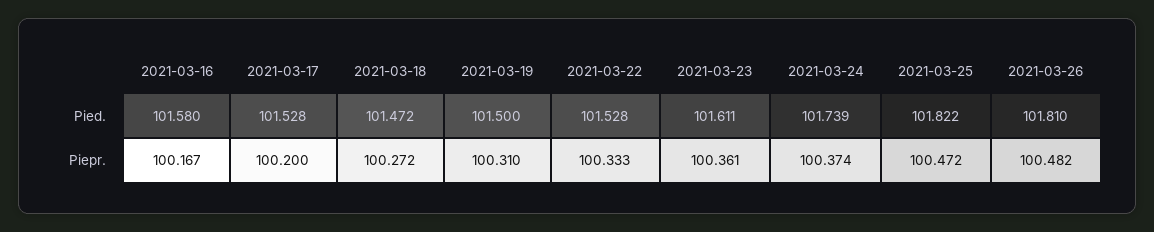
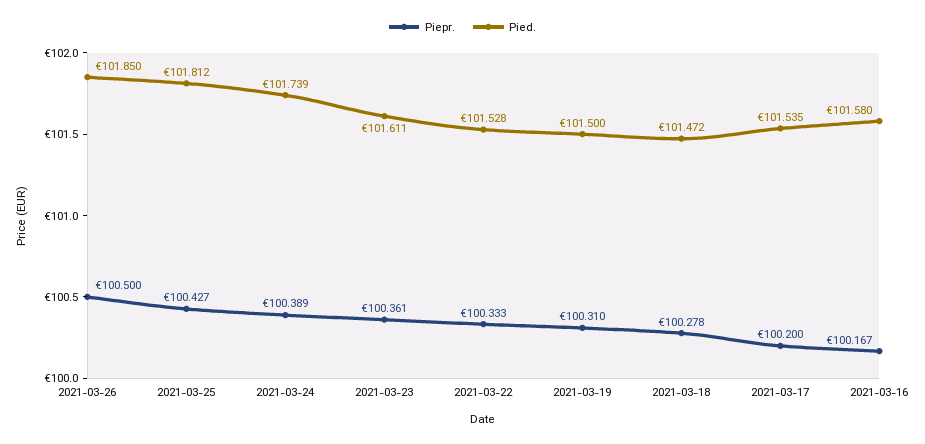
Pied., 2021-03-17: 101.528 -> 101.535
Pied., 2021-03-25: 101.822 -> 101.812
Pied., 2021-03-26: 101.81 -> 101.85
Piepr., 2021-03-18: 100.272 -> 100.278
Piepr., 2021-03-24: 100.374 -> 100.389
Piepr., 2021-03-25: 100.472 -> 100.427
Piepr., 2021-03-26: 100.482 -> 100.5

